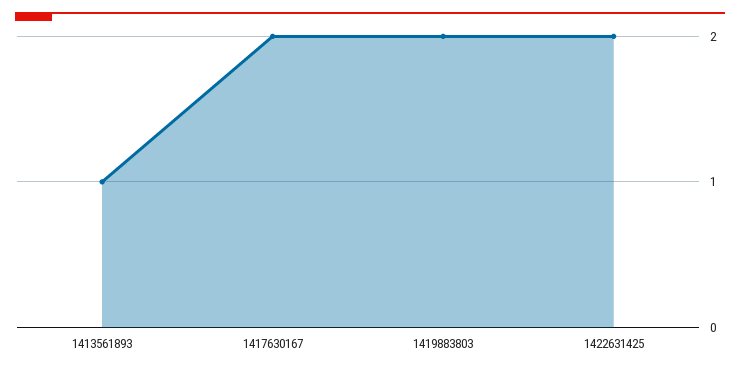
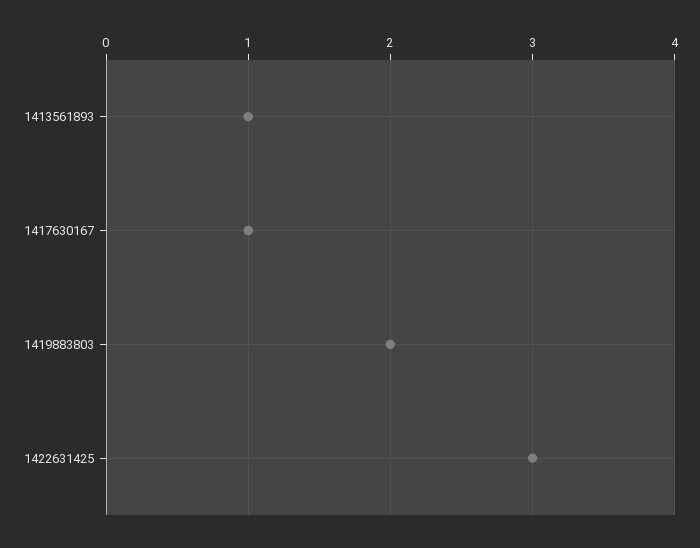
1417630167: 2 -> 1
1422631425: 2 -> 3

